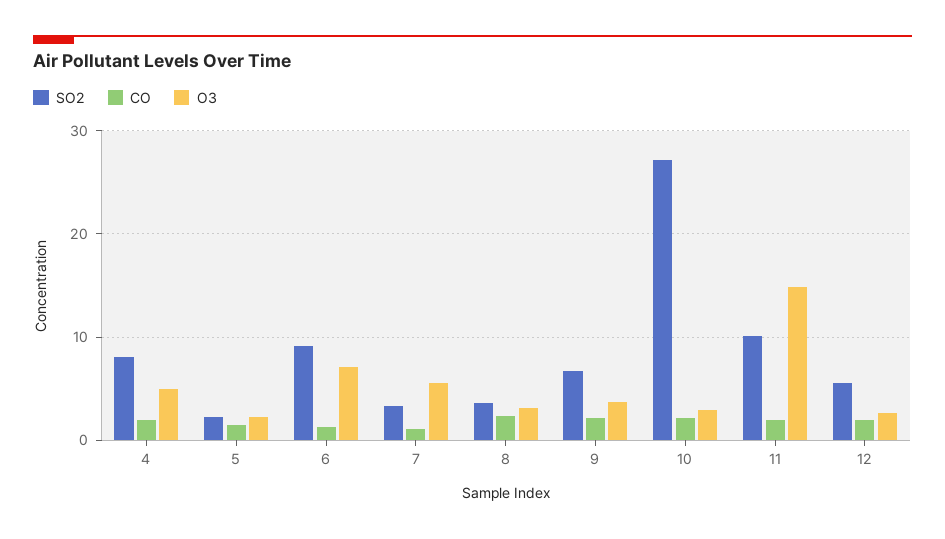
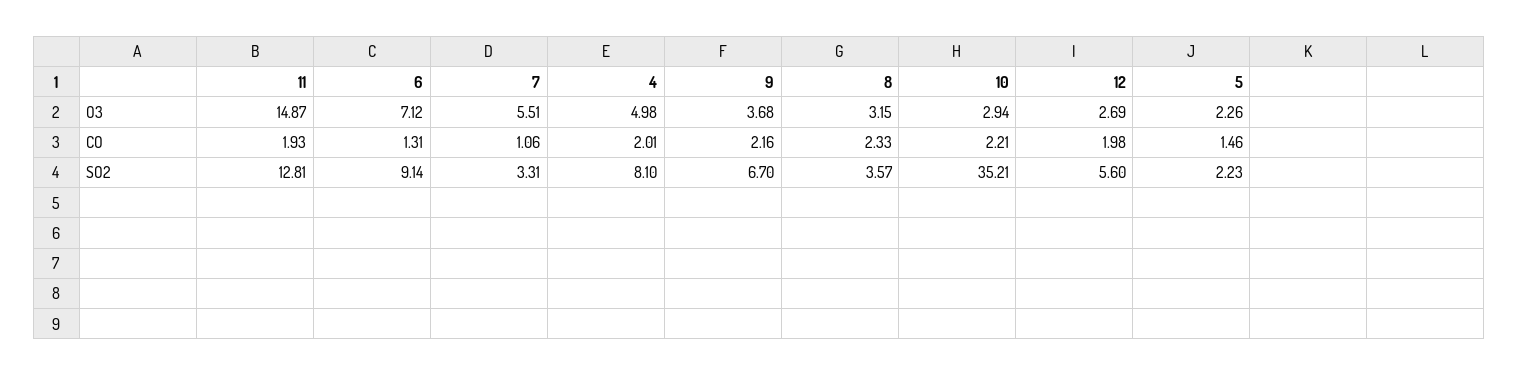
SO2, 10: 27 -> 35.21
SO2, 11: 10 -> 12.81

